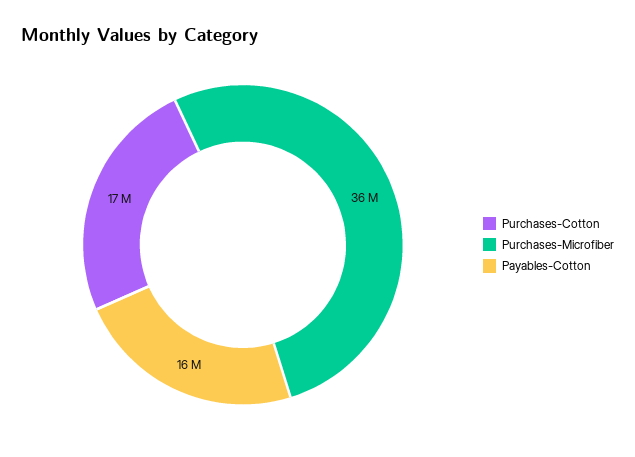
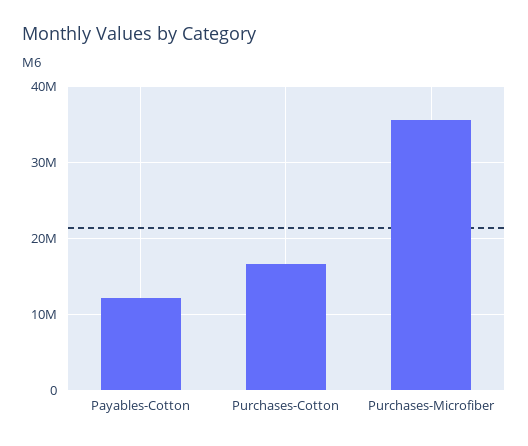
Payables-Cotton: 16000000 -> 12000000

